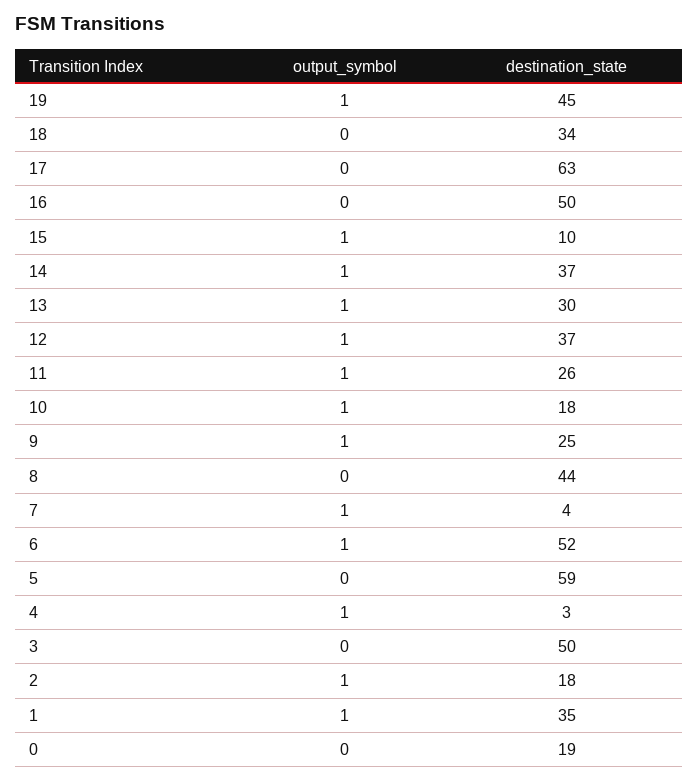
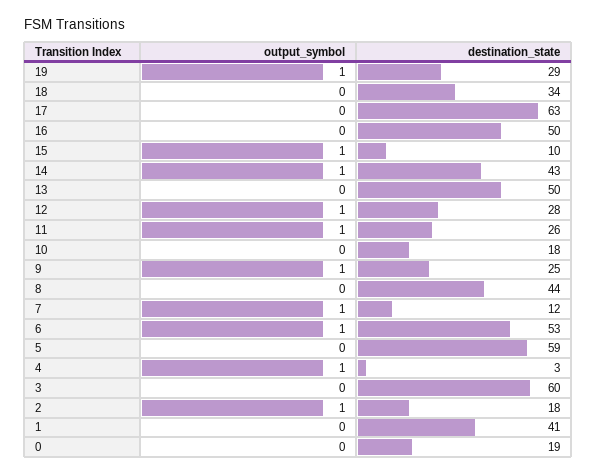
destination_state, 19: 45 -> 29
destination_state, 14: 37 -> 43
output_symbol, 13: 1 -> 0
destination_state, 13: 30 -> 50
destination_state, 12: 37 -> 28
output_symbol, 10: 1 -> 0
destination_state, 7: 4 -> 12
destination_state, 6: 52 -> 53
destination_state, 3: 50 -> 60
output_symbol, 1: 1 -> 0
destination_state, 1: 35 -> 41

